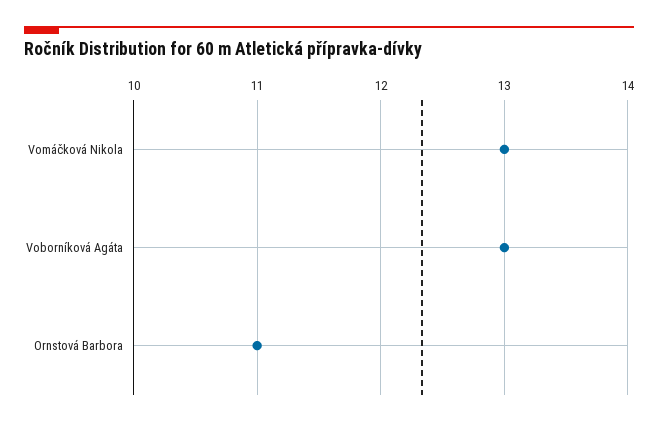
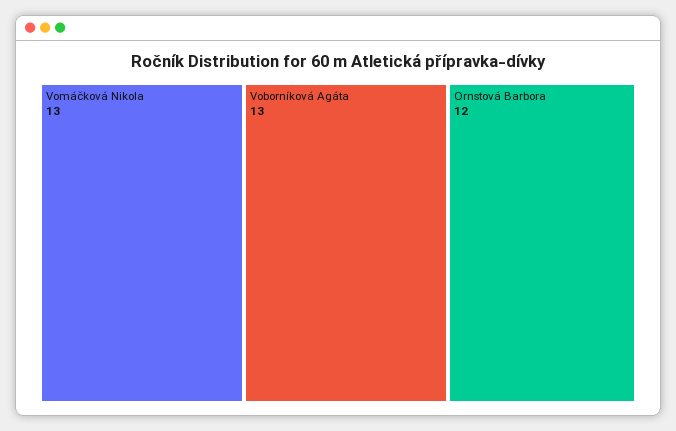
Ornstová Barbora: 11 -> 12

